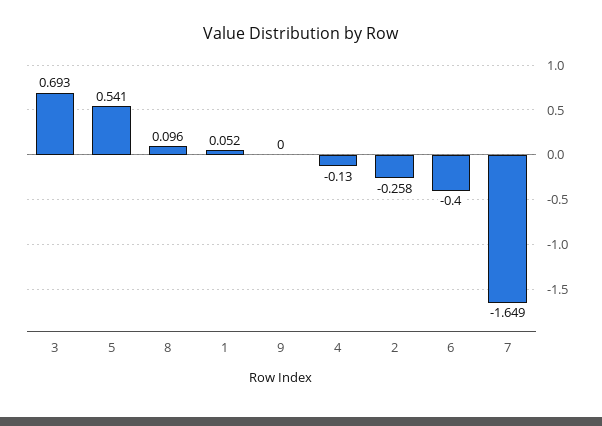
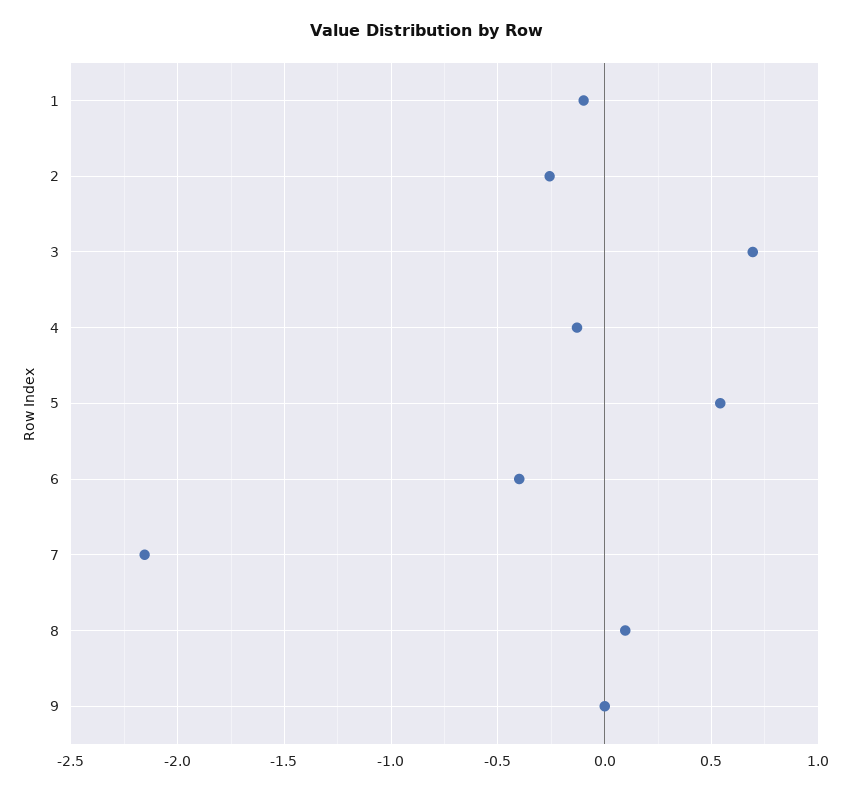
1: 0.052 -> -0.1
7: -1.649 -> -2.15

